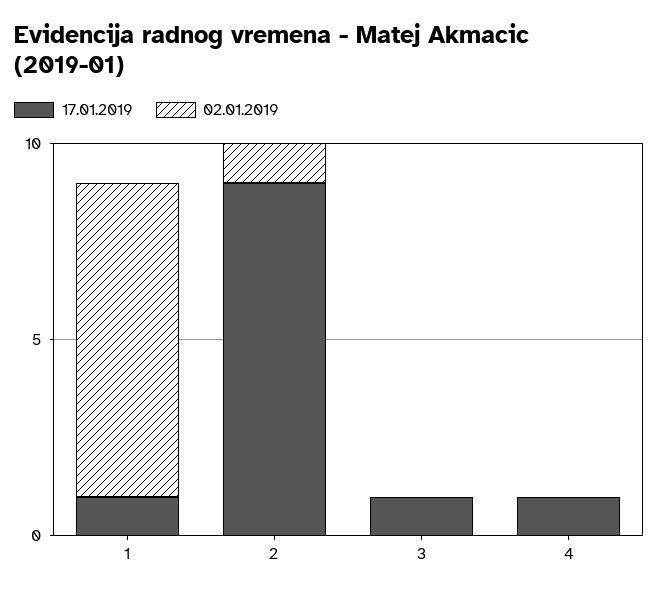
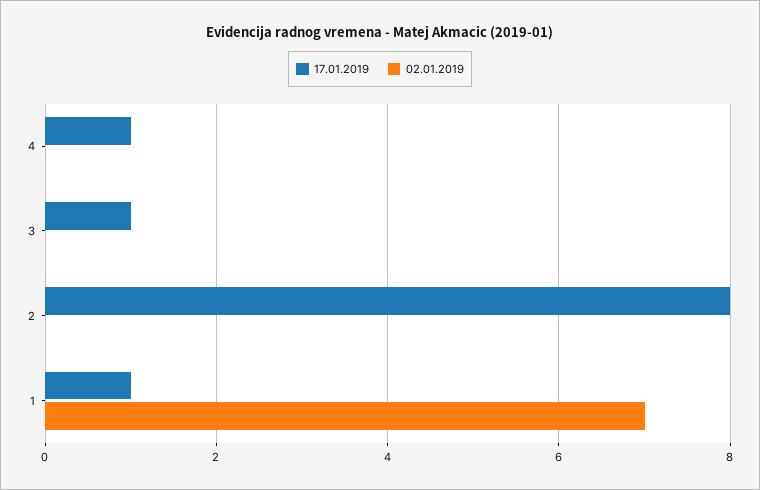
02.01.2019, 1: 8 -> 7
17.01.2019, 2: 9 -> 8
02.01.2019, 2: 1 -> 0

